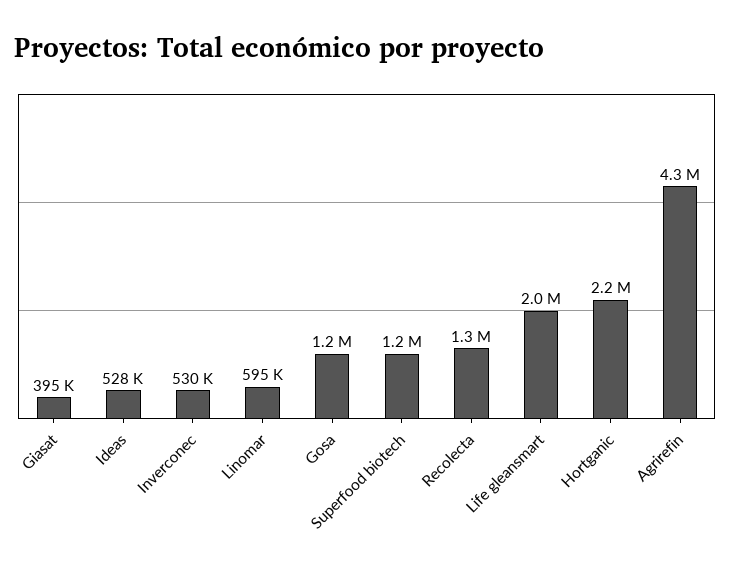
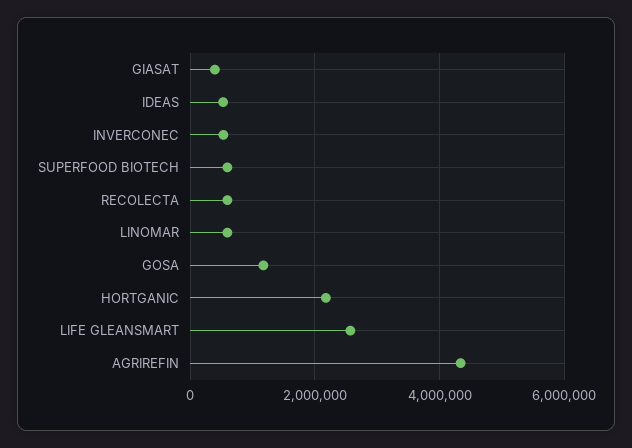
Superfood biotech: 1200000 -> 600000
Recolecta: 1300000 -> 600000
Life gleansmart: 2000000 -> 2600000

